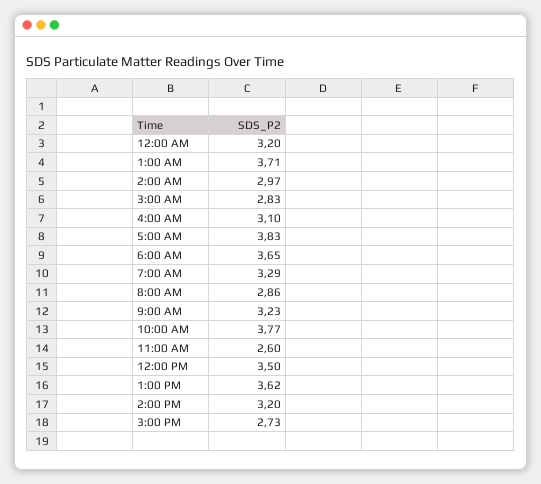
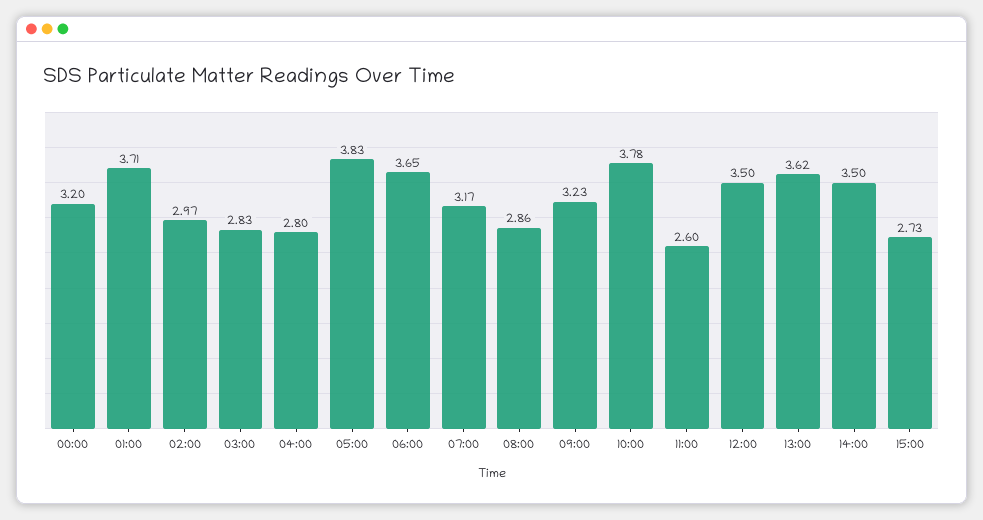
4:00 AM: 3.1 -> 2.8
7:00 AM: 3.29 -> 3.17
10:00 AM: 3.77 -> 3.78
2:00 PM: 3.2 -> 3.5

